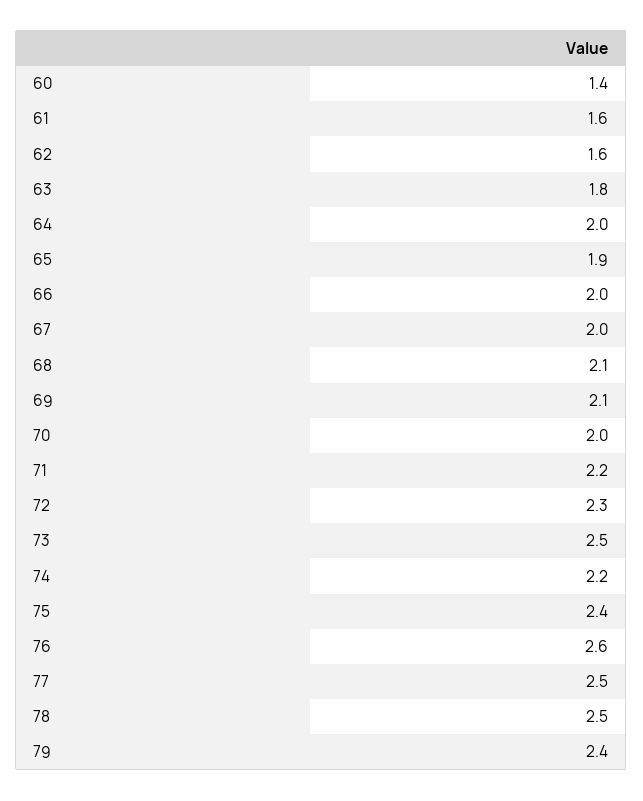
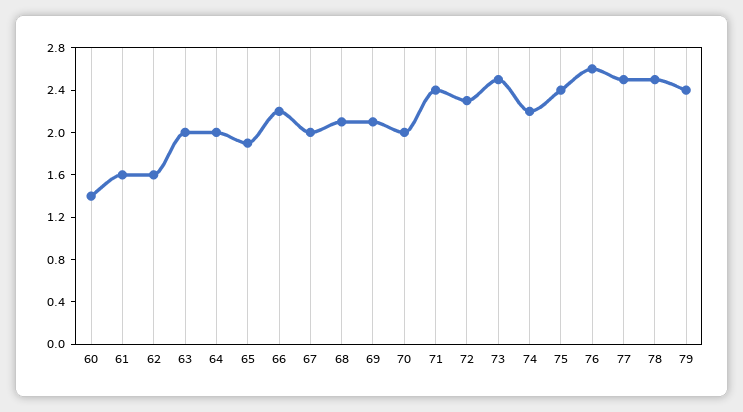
63: 1.8 -> 2
66: 2 -> 2.2
71: 2.2 -> 2.4

